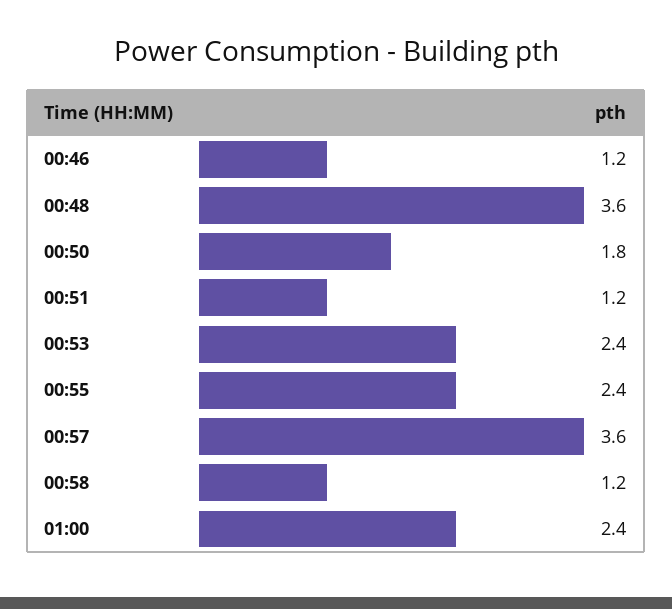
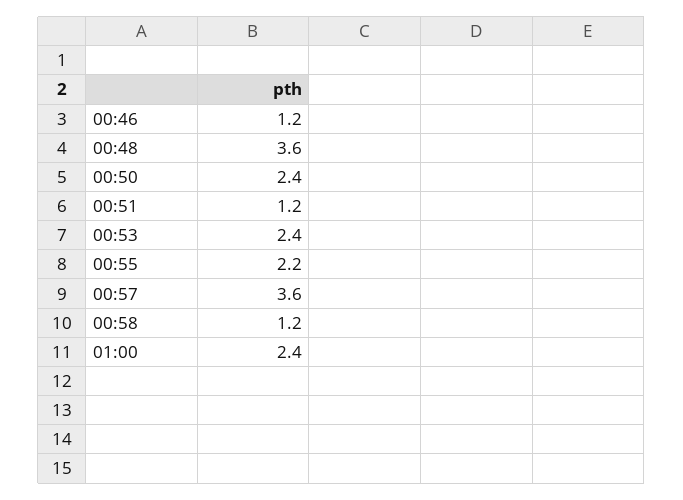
00:50: 1.8 -> 2.4
00:55: 2.4 -> 2.2

